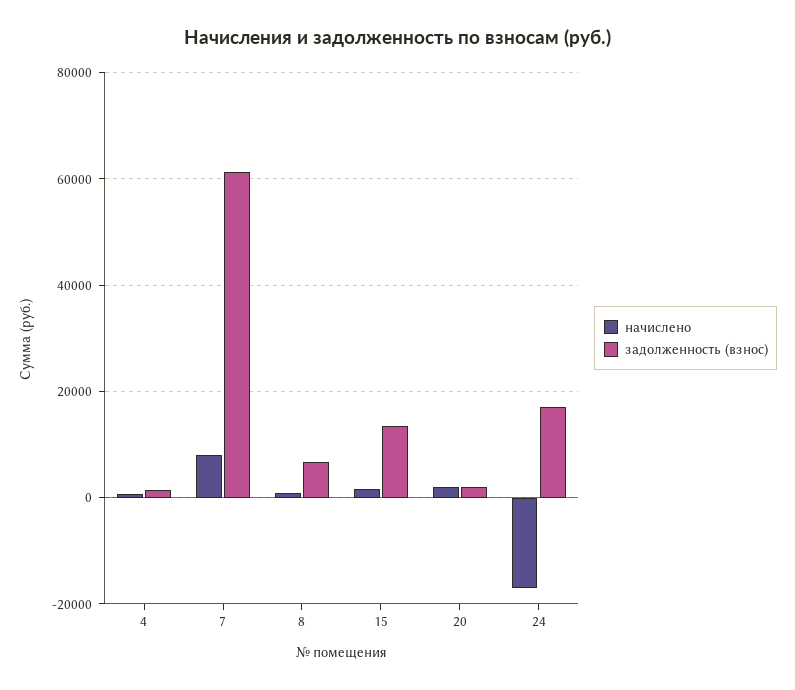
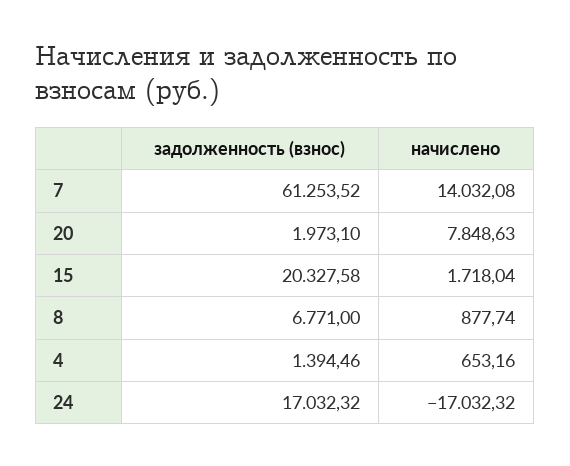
начислено, 7: 8000 -> 14032.08
задолженность (взнос), 15: 14000 -> 20327.58
начислено, 20: 2000 -> 7848.63

